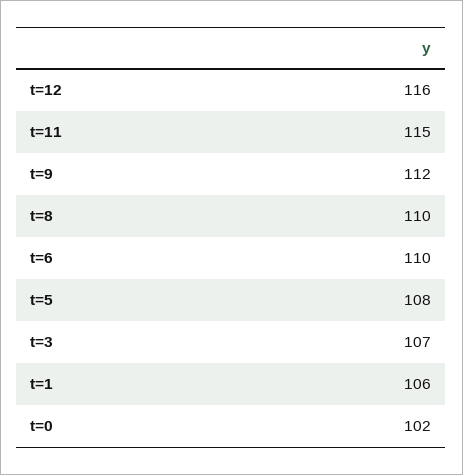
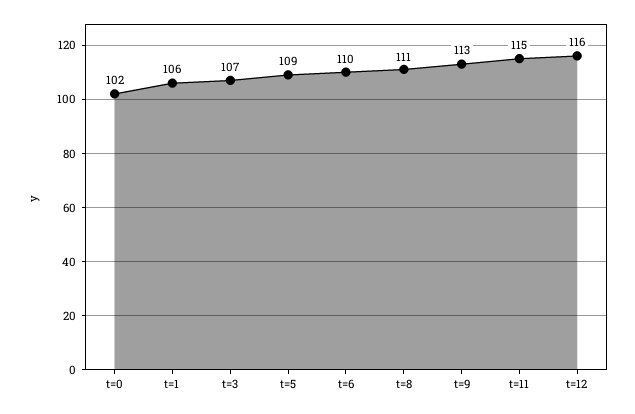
t=9: 112 -> 113
t=8: 110 -> 111
t=5: 108 -> 109

